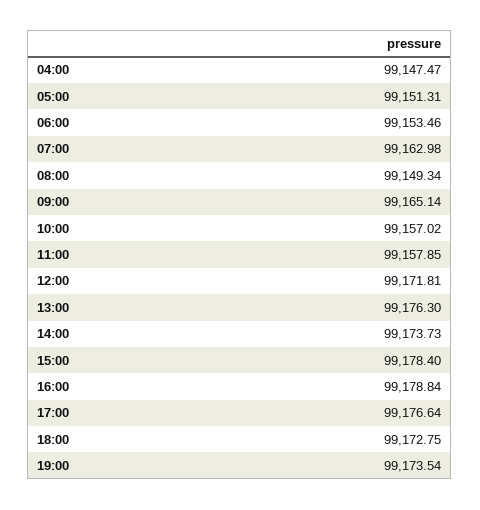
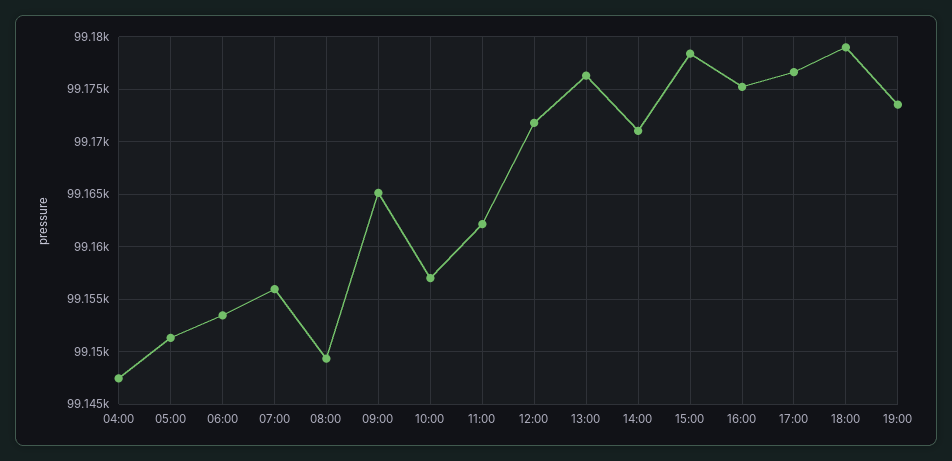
07:00: 99162.98 -> 99156
11:00: 99157.85 -> 99162
14:00: 99173.73 -> 99171
16:00: 99178.84 -> 99175
18:00: 99172.75 -> 99179

